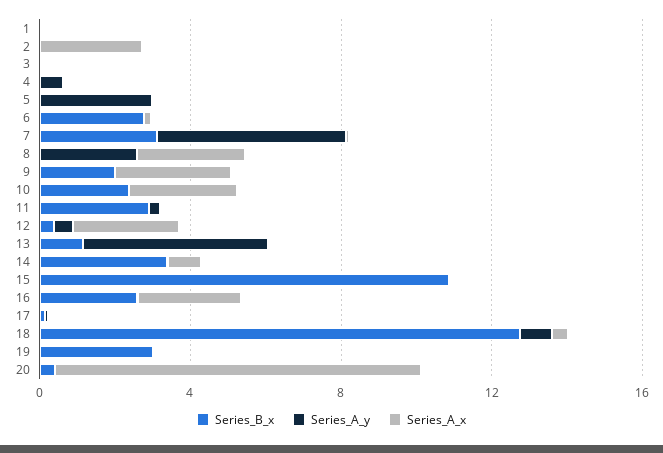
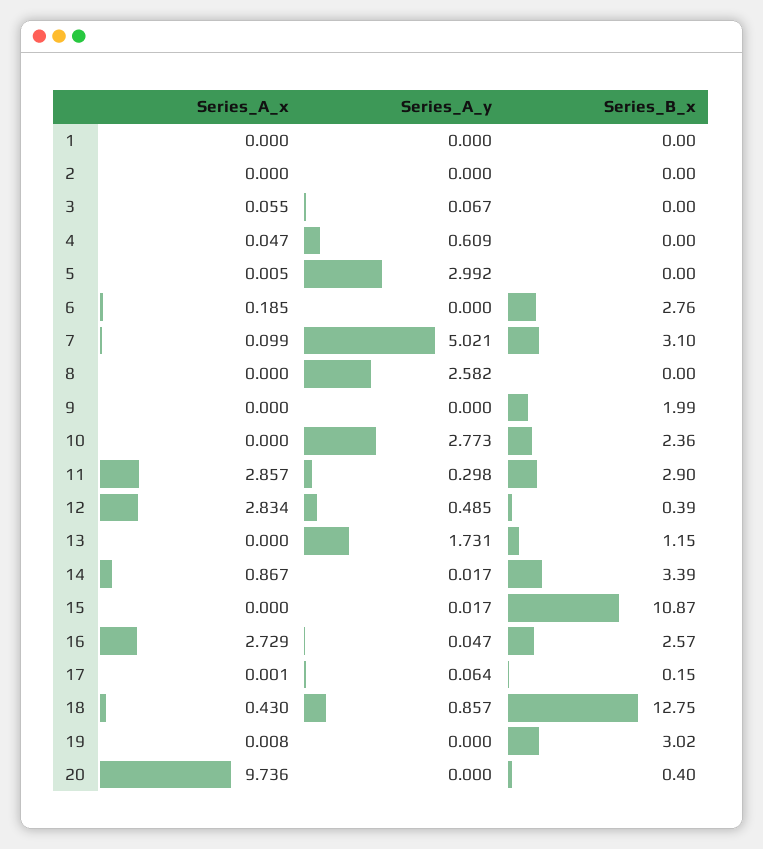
Series_A_x, 2: 3 -> 0
Series_A_x, 8: 3 -> 0
Series_A_x, 9: 3 -> 0
Series_A_y, 10: 0 -> 2.773
Series_A_x, 10: 3 -> 0
Series_A_x, 11: 0 -> 2.857
Series_A_y, 13: 5 -> 1.731

